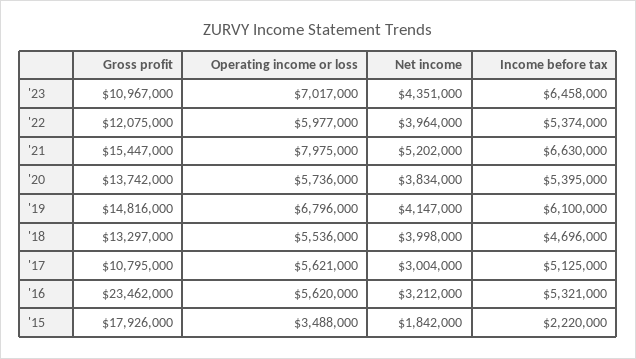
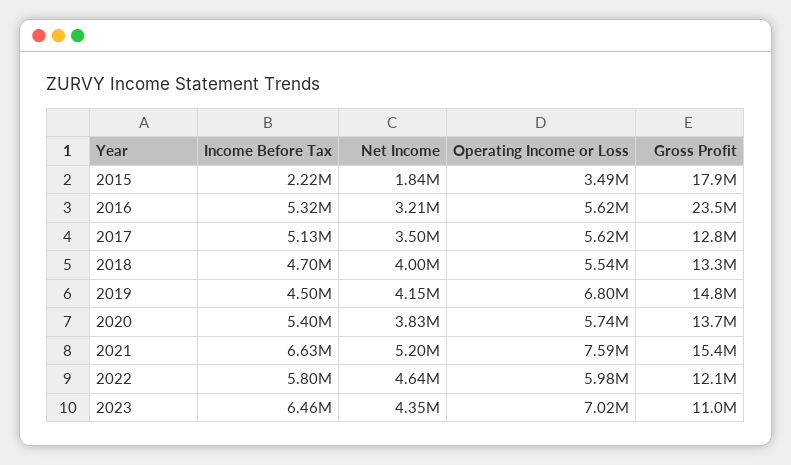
Net income, '22: 3964000 -> 4640000
Income before tax, '22: 5374000 -> 5800000
Operating income or loss, '21: 7975000 -> 7590000
Income before tax, '19: 6100000 -> 4500000
Gross profit, '17: 10795000 -> 12800000
Net income, '17: 3004000 -> 3500000

